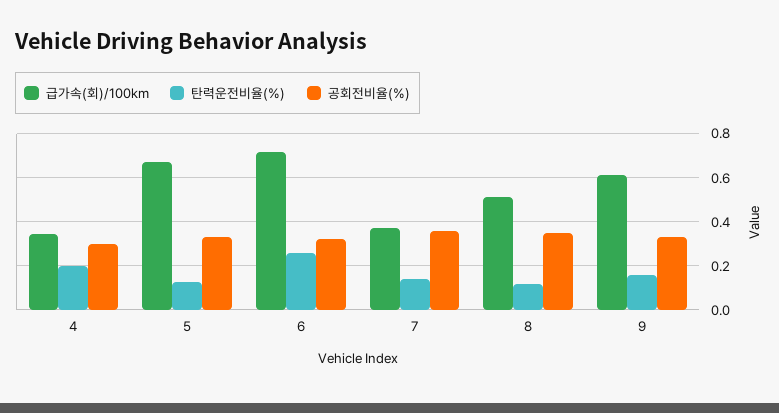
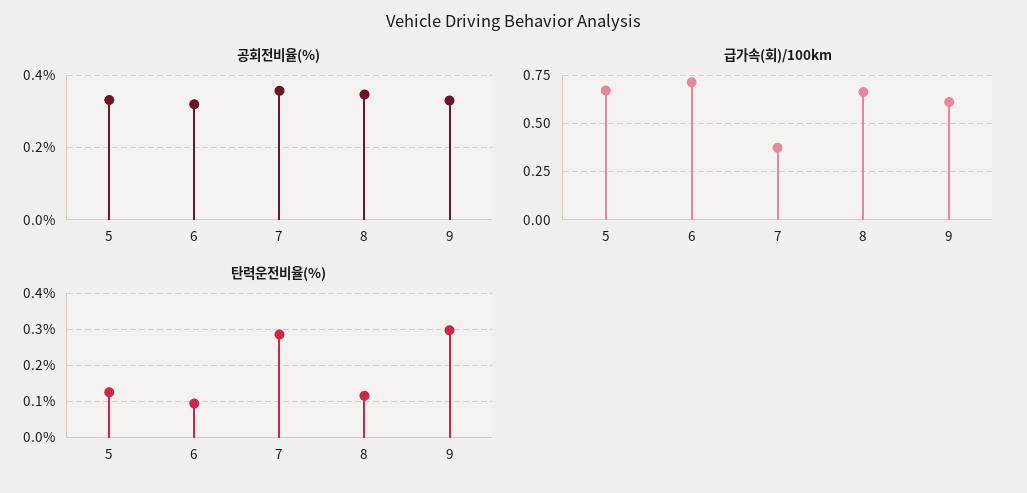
급가속(회)/100km, 4: 0.35 -> none
탄력운전비율(%), 4: 0.2 -> none
공회전비율(%), 4: 0.3 -> none
탄력운전비율(%), 6: 0.25 -> 0.1
탄력운전비율(%), 7: 0.15 -> 0.28
급가속(회)/100km, 8: 0.5 -> 0.65
탄력운전비율(%), 9: 0.15 -> 0.3

